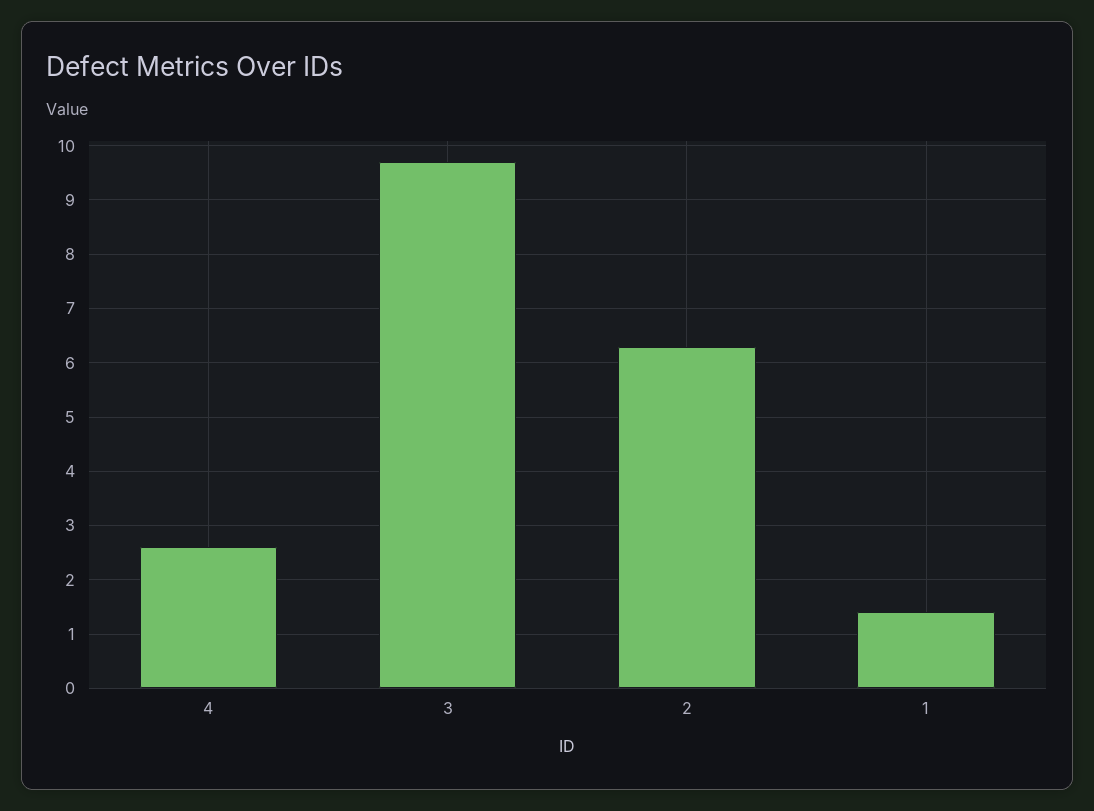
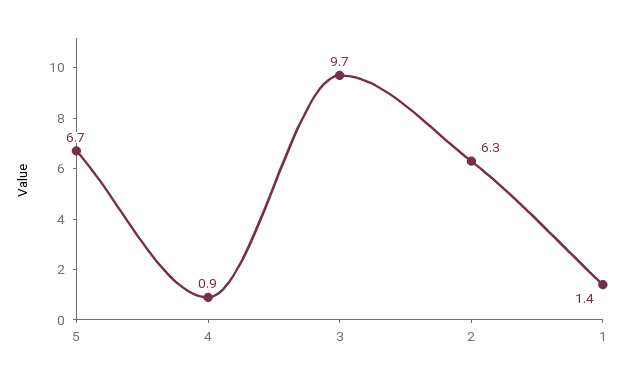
4: 2.5 -> 0.9
5: none -> 6.7

